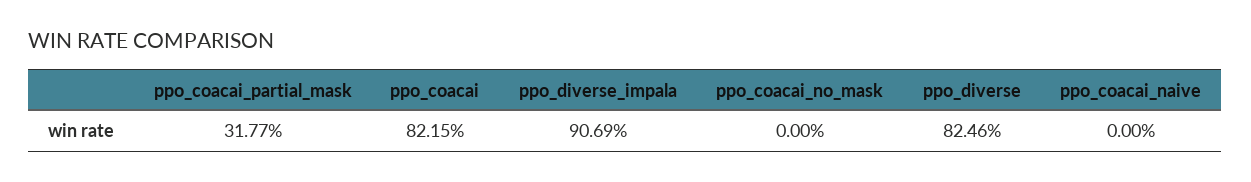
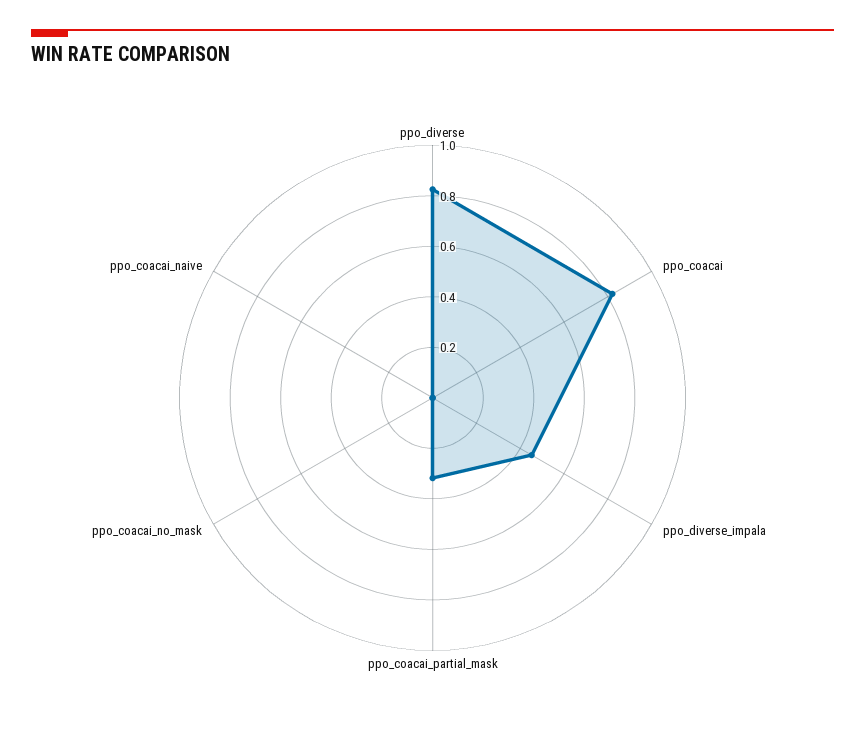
ppo_diverse_impala: 0.9069 -> 0.45

